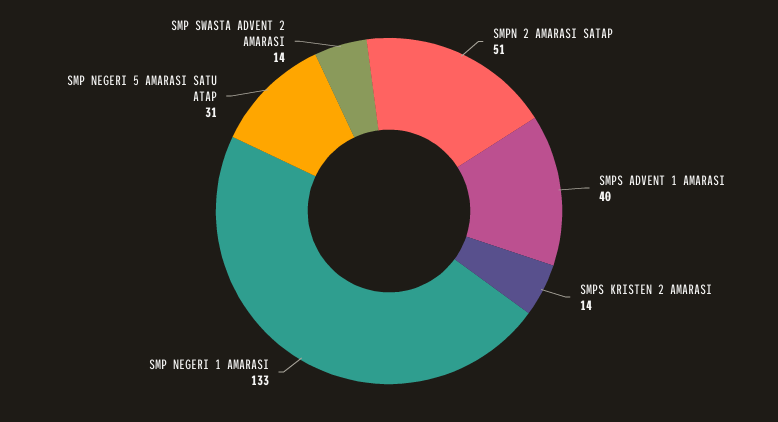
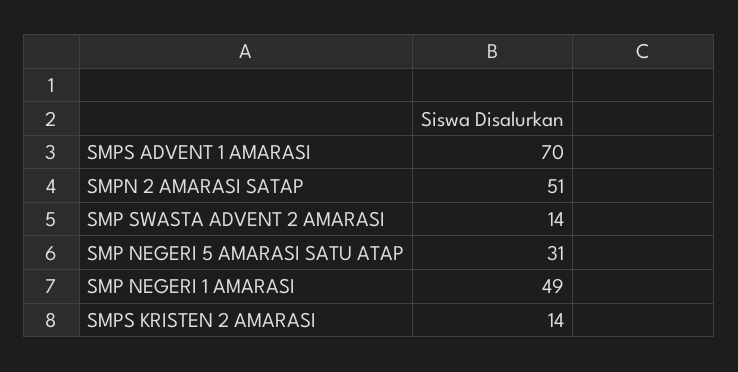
SMPS ADVENT 1 AMARASI: 40 -> 70
SMP NEGERI 1 AMARASI: 133 -> 49

